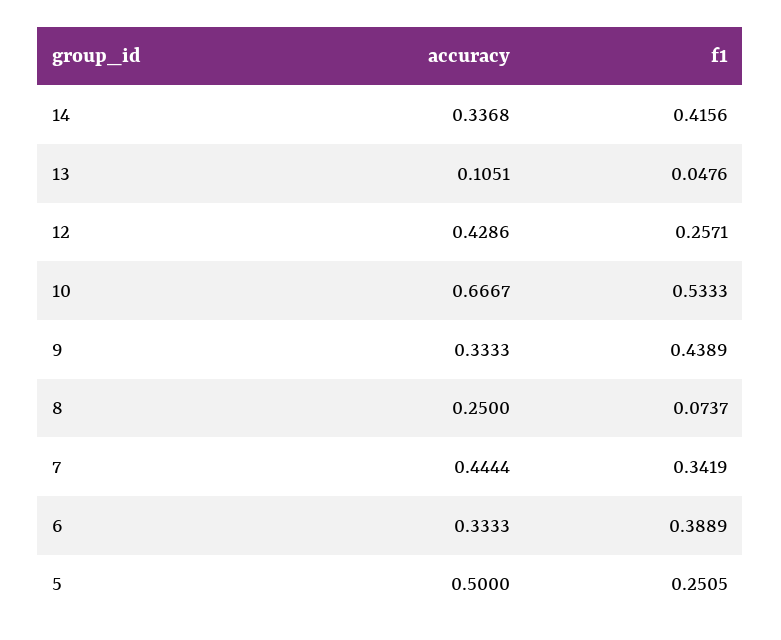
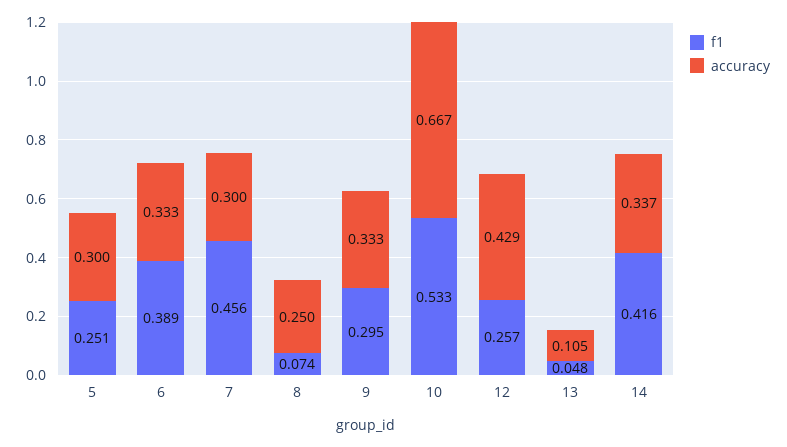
f1, 9: 0.4389 -> 0.295
accuracy, 7: 0.4444 -> 0.3
f1, 7: 0.3419 -> 0.456
accuracy, 5: 0.5 -> 0.3

